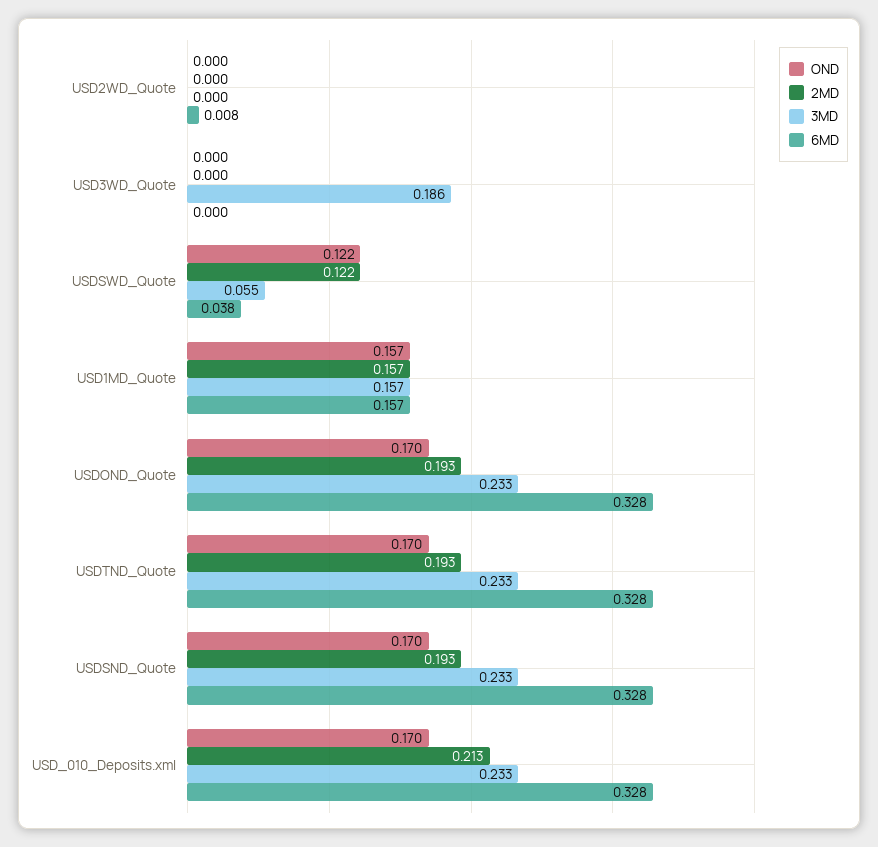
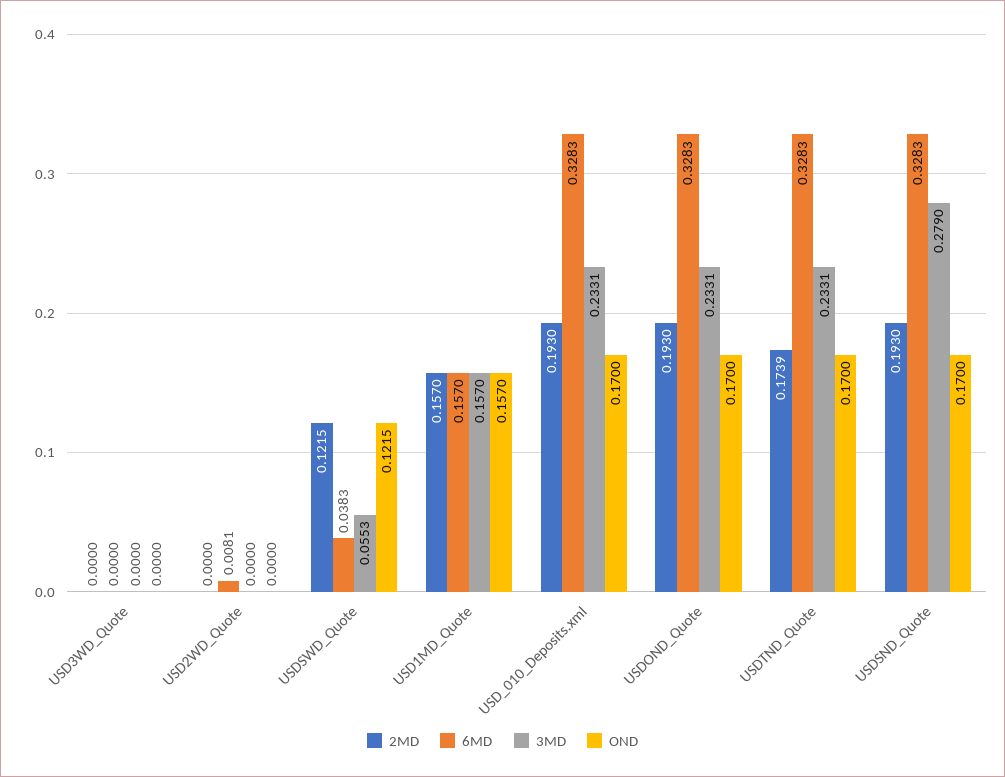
3MD, USD3WD_Quote: 0.186 -> 0
2MD, USDTND_Quote: 0.193 -> 0.1739
3MD, USDSND_Quote: 0.233 -> 0.279
2MD, USD_010_Deposits.xml: 0.213 -> 0.193

